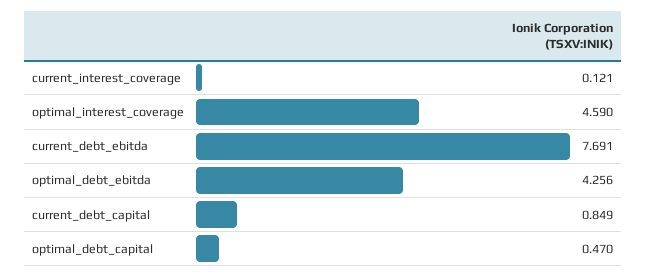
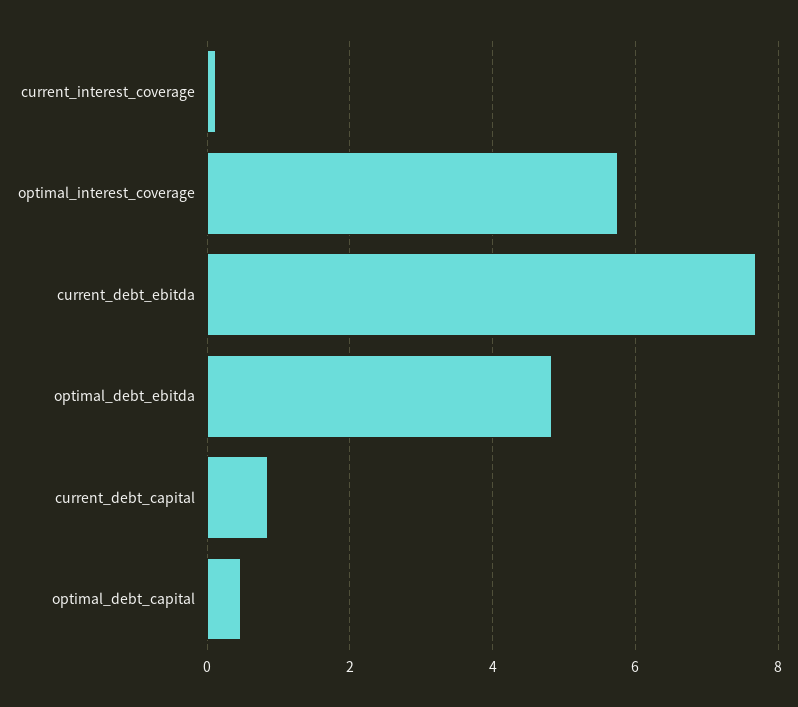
optimal_interest_coverage: 4.59 -> 5.8
optimal_debt_ebitda: 4.256 -> 4.8

